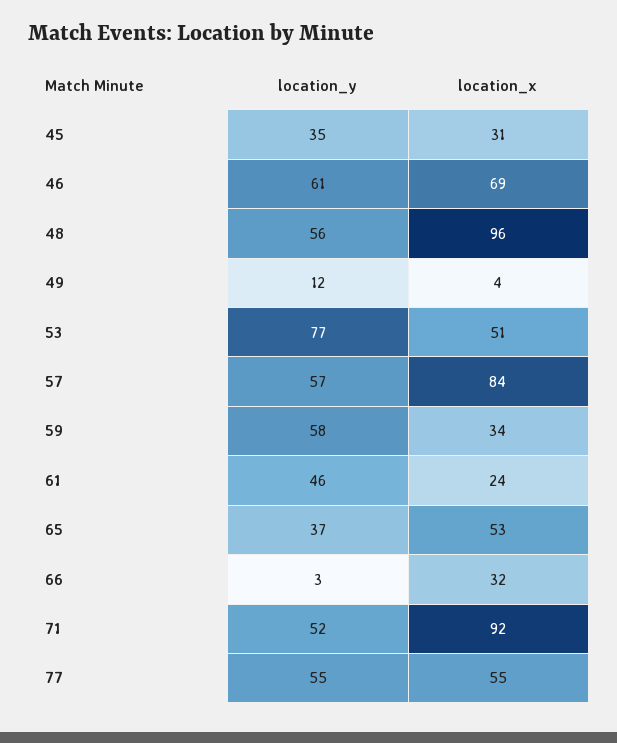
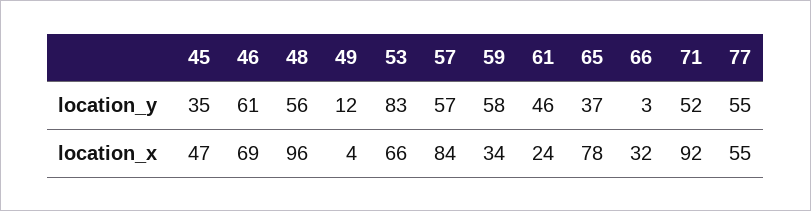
location_x, 45: 31 -> 47
location_y, 53: 77 -> 83
location_x, 53: 51 -> 66
location_x, 65: 53 -> 78

